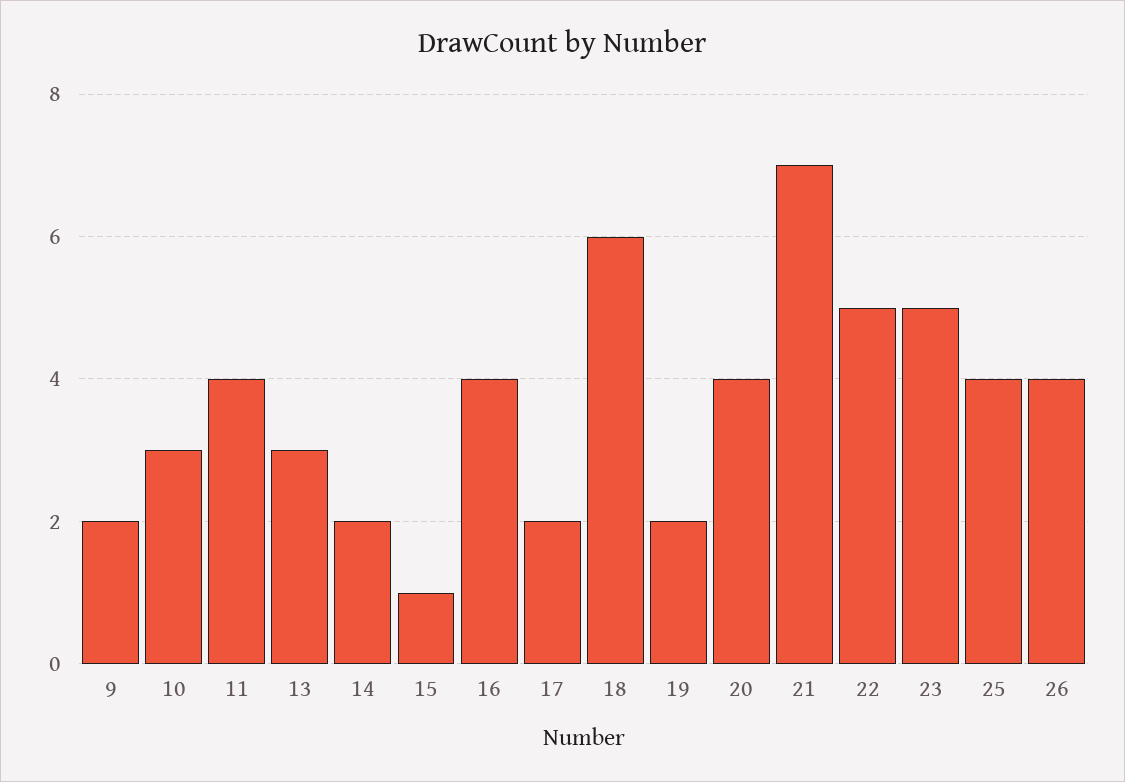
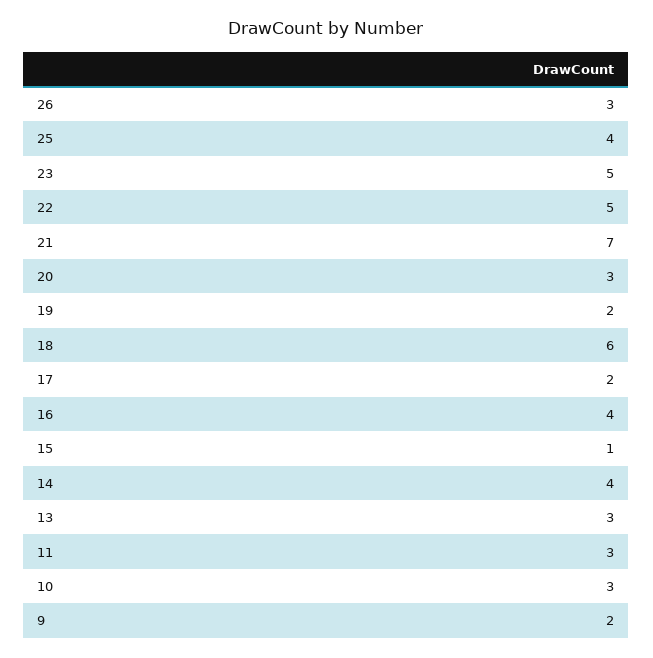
11: 4 -> 3
14: 2 -> 4
20: 4 -> 3
26: 4 -> 3

